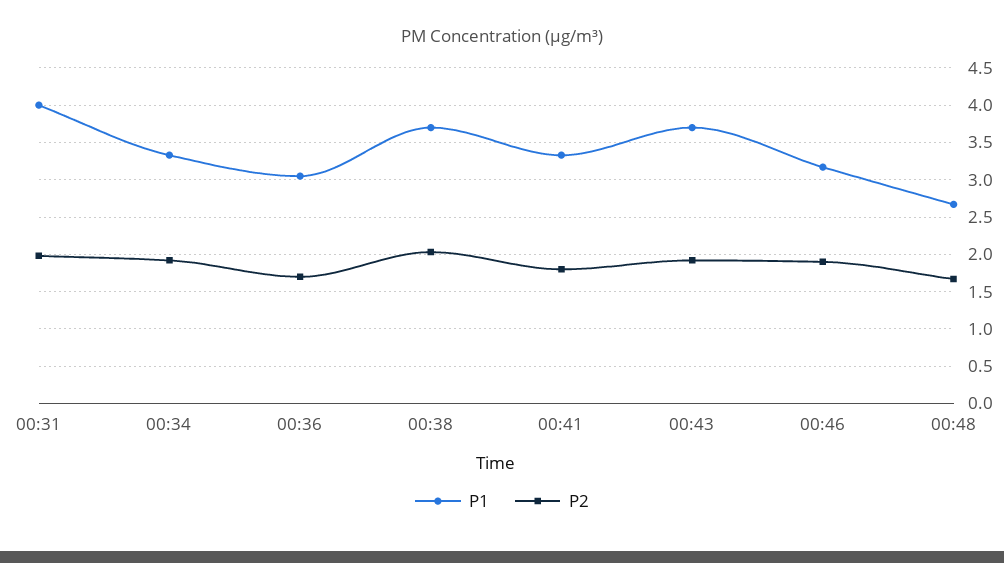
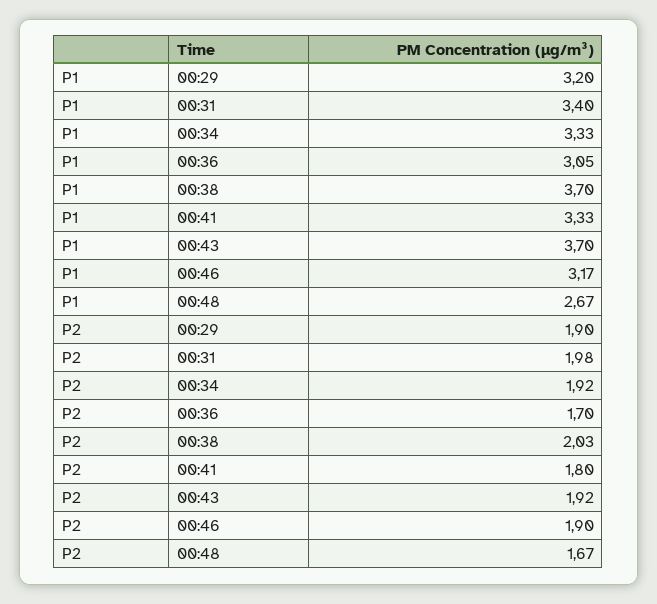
P1, 00:31: 4 -> 3.4
P1, 00:29: none -> 3.2
P2, 00:29: none -> 1.9

